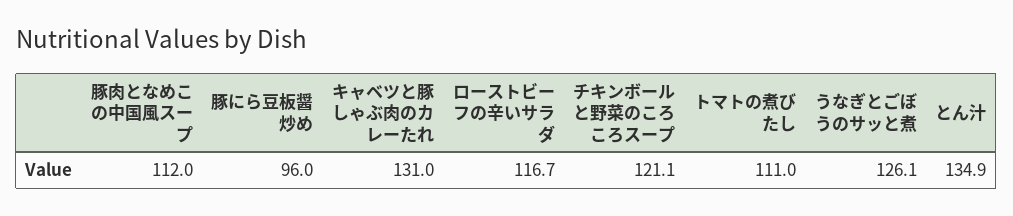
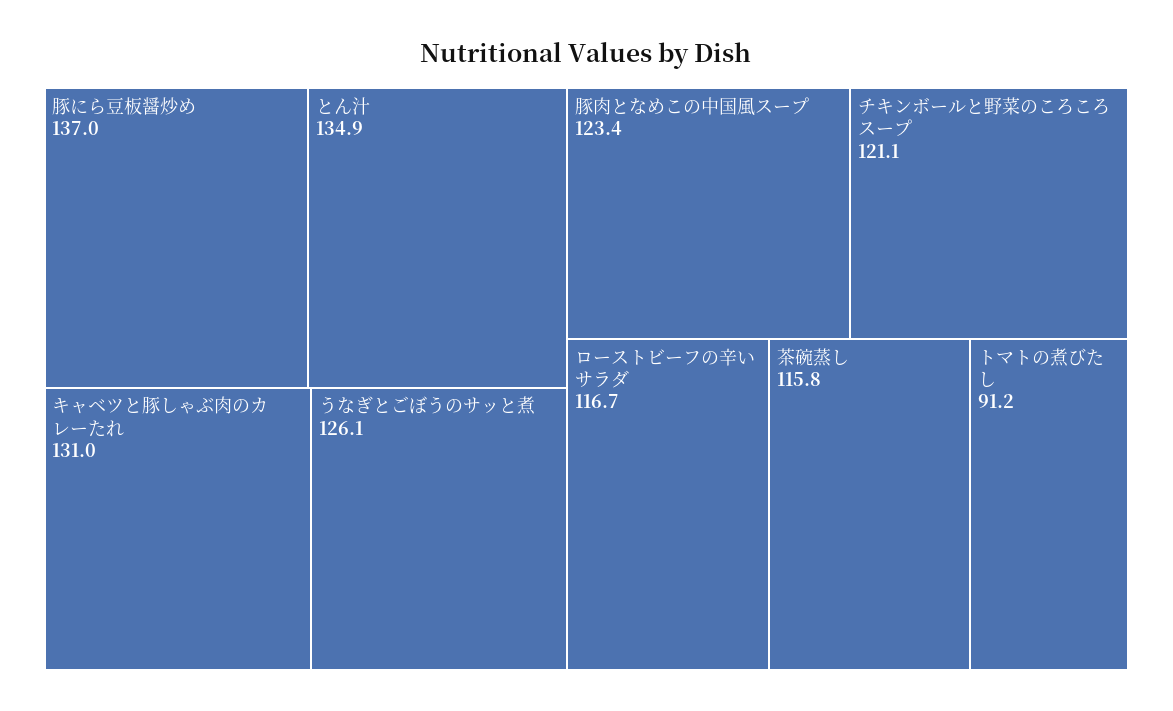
豚肉となめこの中国風スープ: 112 -> 123.4
豚にら豆板醤炒め: 96 -> 137
トマトの煮びたし: 111 -> 91.2
茶碗蒸し: none -> 115.8

